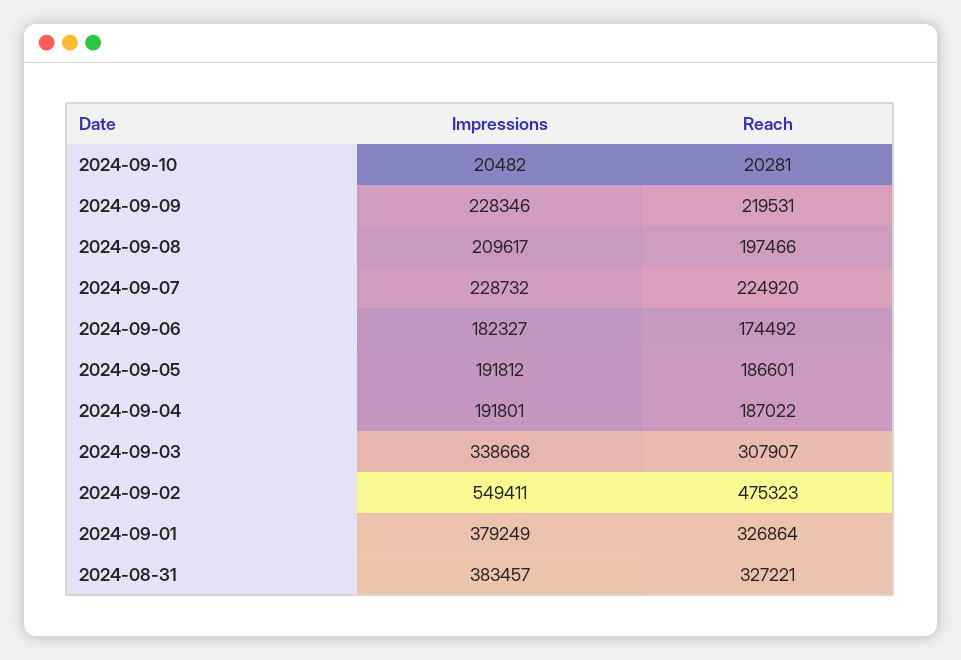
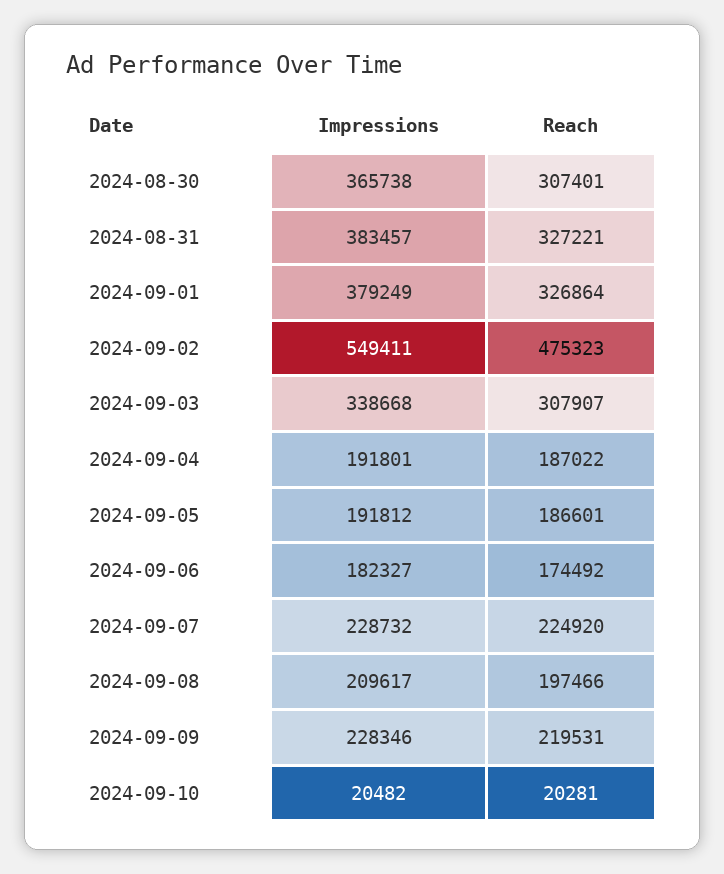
Impressions, 2024-08-30: none -> 365738
Reach, 2024-08-30: none -> 307401

